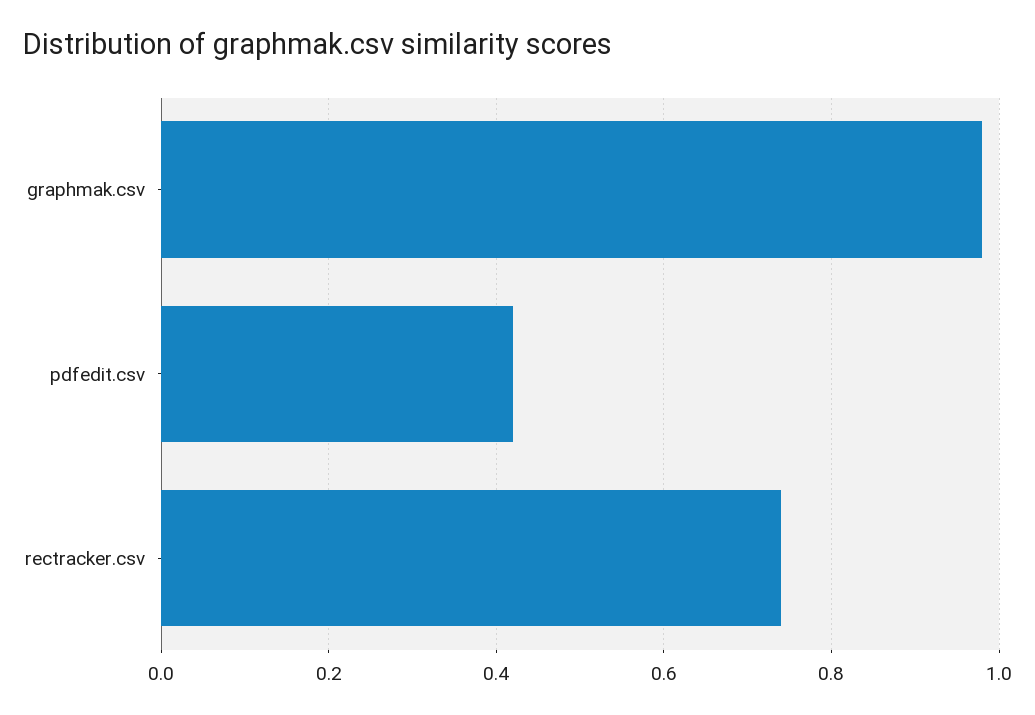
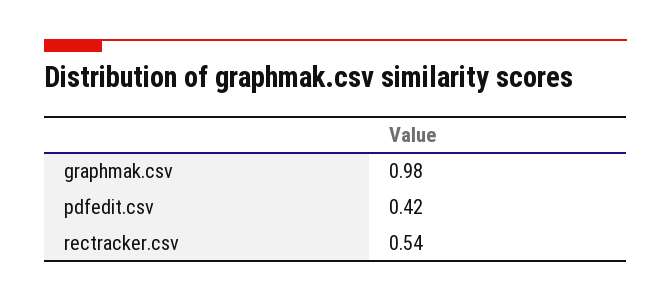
rectracker.csv: 0.75 -> 0.54

